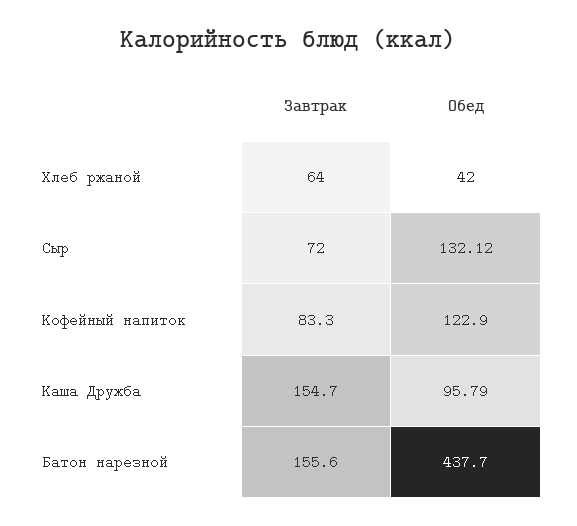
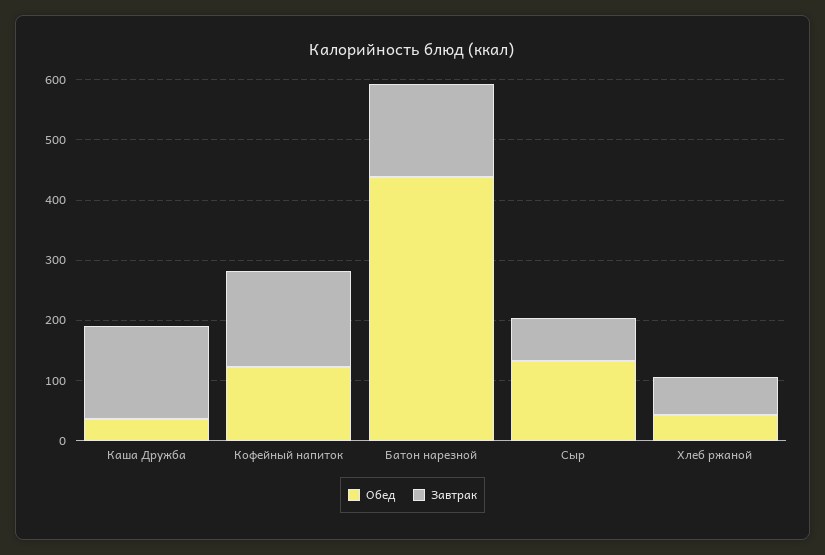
Завтрак, Кофейный напиток: 83.3 -> 160
Обед, Каша Дружба: 95.79 -> 40

